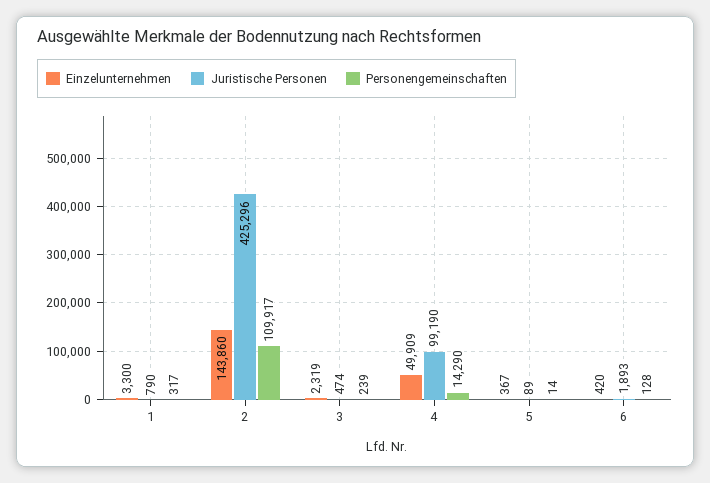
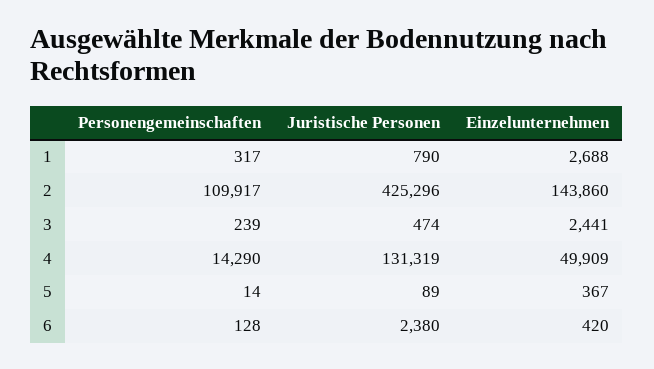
Einzelunternehmen, 1: 3300 -> 2688
Einzelunternehmen, 3: 2319 -> 2441
Juristische Personen, 4: 99190 -> 131319
Juristische Personen, 6: 1893 -> 2380

